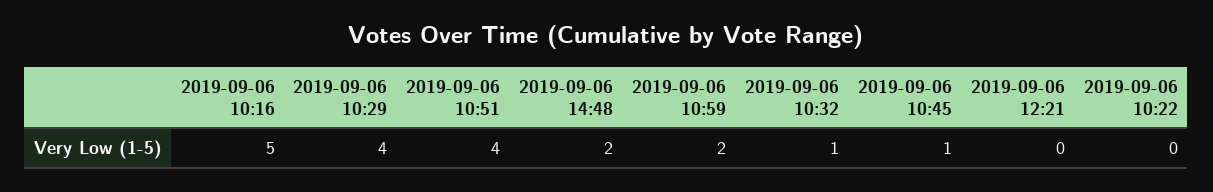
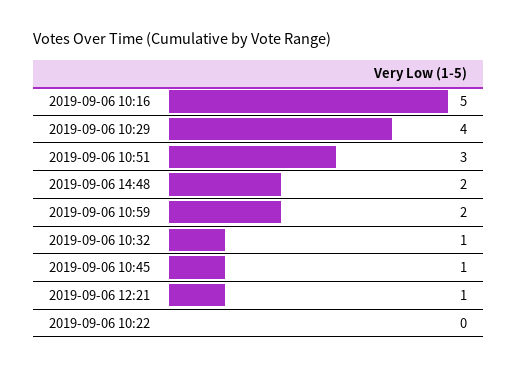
2019-09-06 10:51: 4 -> 3
2019-09-06 12:21: 0 -> 1

